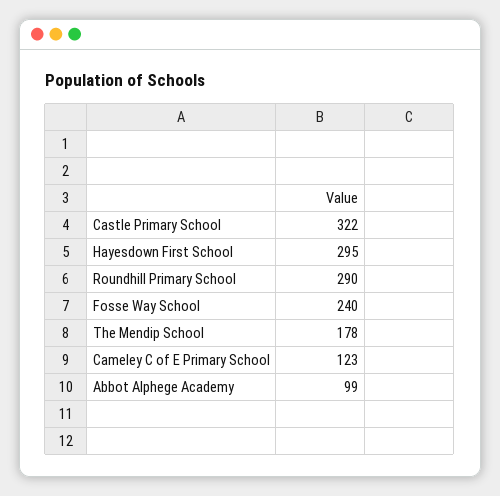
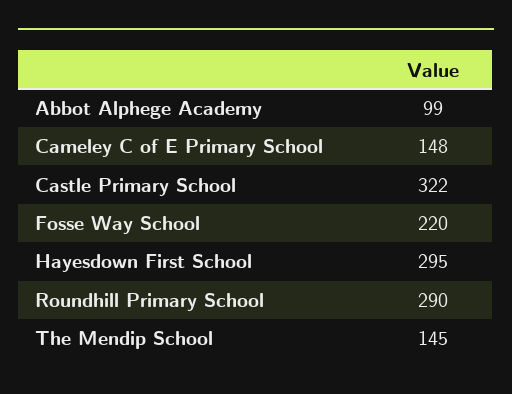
Fosse Way School: 240 -> 220
The Mendip School: 178 -> 145
Cameley C of E Primary School: 123 -> 148

